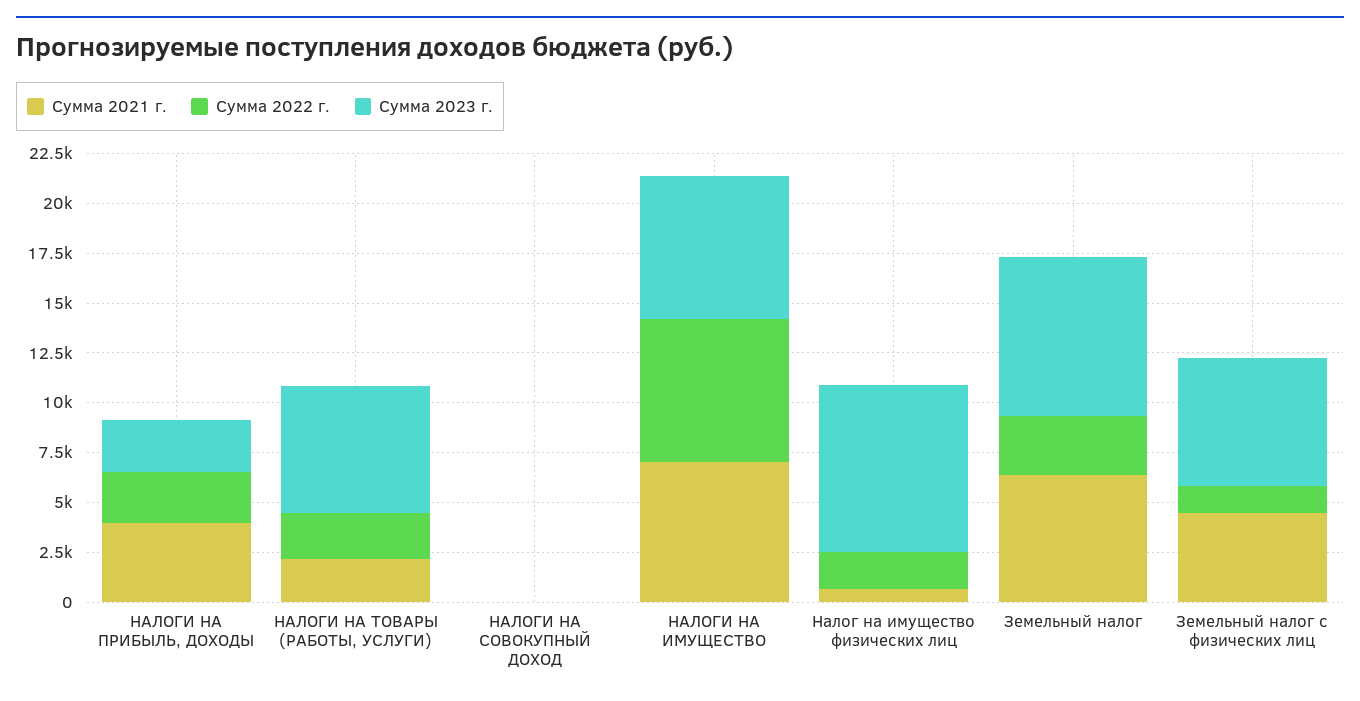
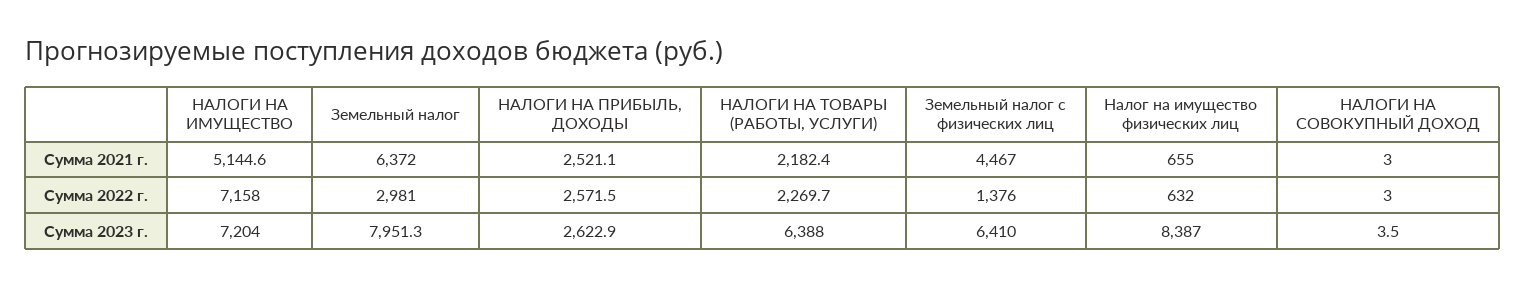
Сумма 2021 г., НАЛОГИ НА ПРИБЫЛЬ, ДОХОДЫ: 4000 -> 2521.1
Сумма 2021 г., НАЛОГИ НА ИМУЩЕСТВО: 7000 -> 5144.6
Сумма 2022 г., Налог на имущество физических лиц: 2000 -> 632

